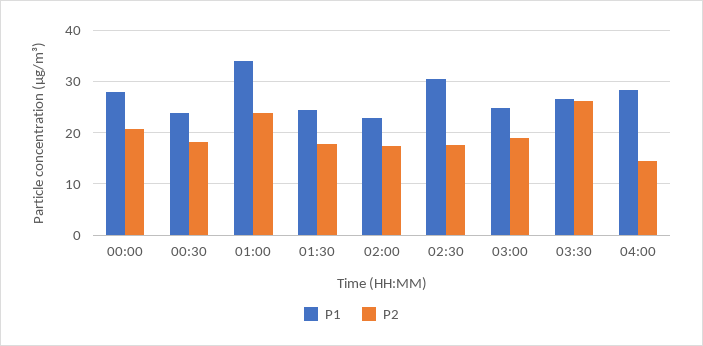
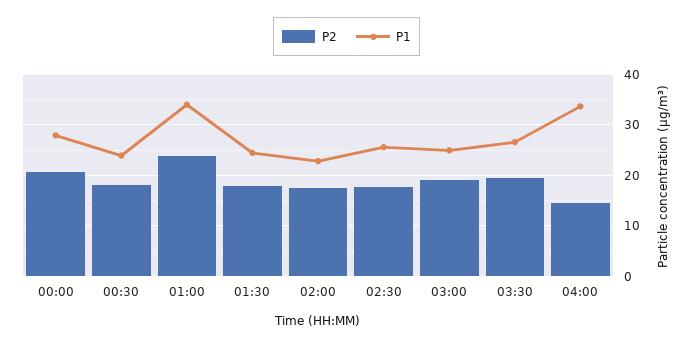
P1, 02:30: 30 -> 26
P2, 03:30: 26 -> 20
P1, 04:00: 28 -> 34

